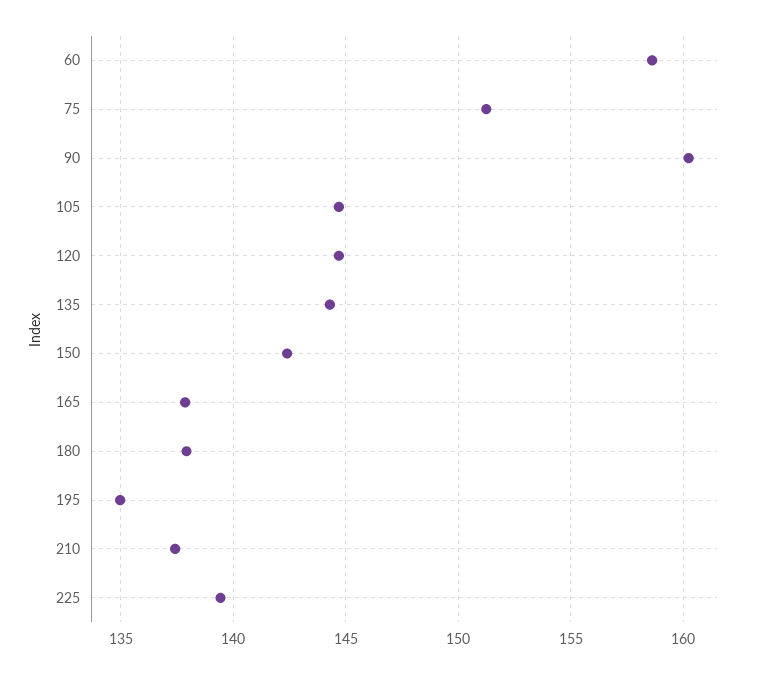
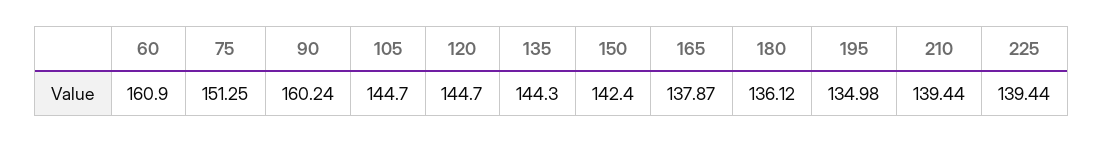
60: 158.5 -> 160.9
180: 138 -> 136.12
210: 137.5 -> 139.44

